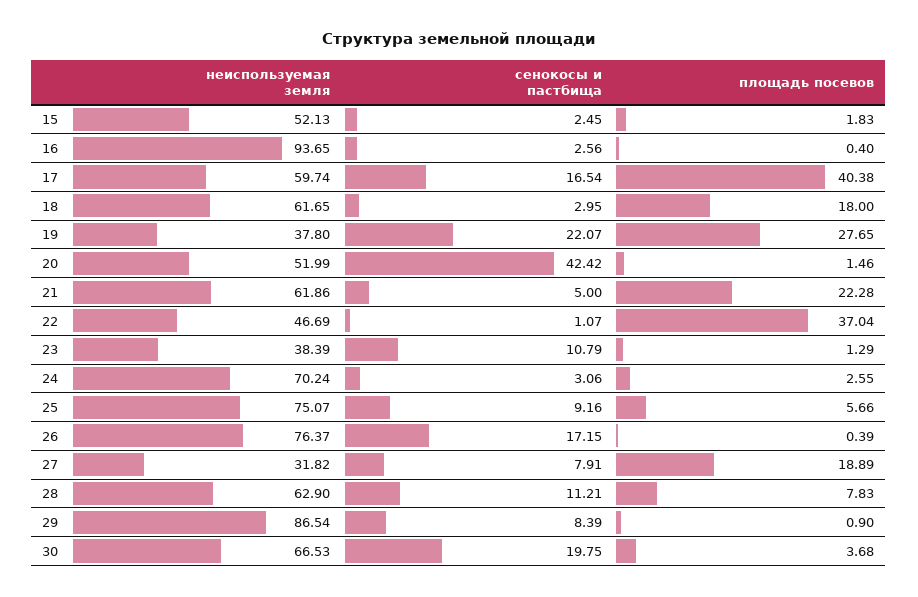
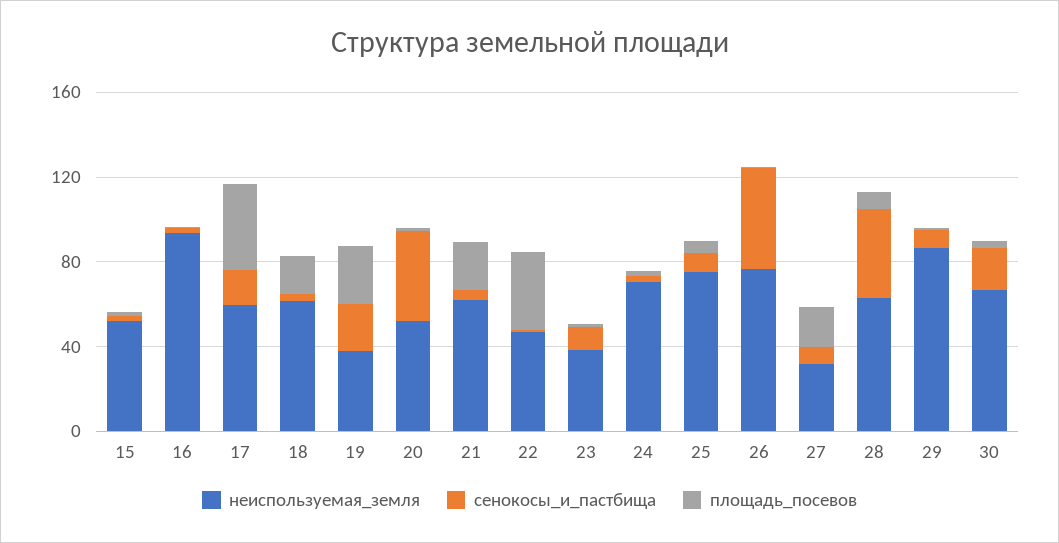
сенокосы и пастбища, 26: 17.15 -> 50
сенокосы и пастбища, 28: 11.21 -> 40

